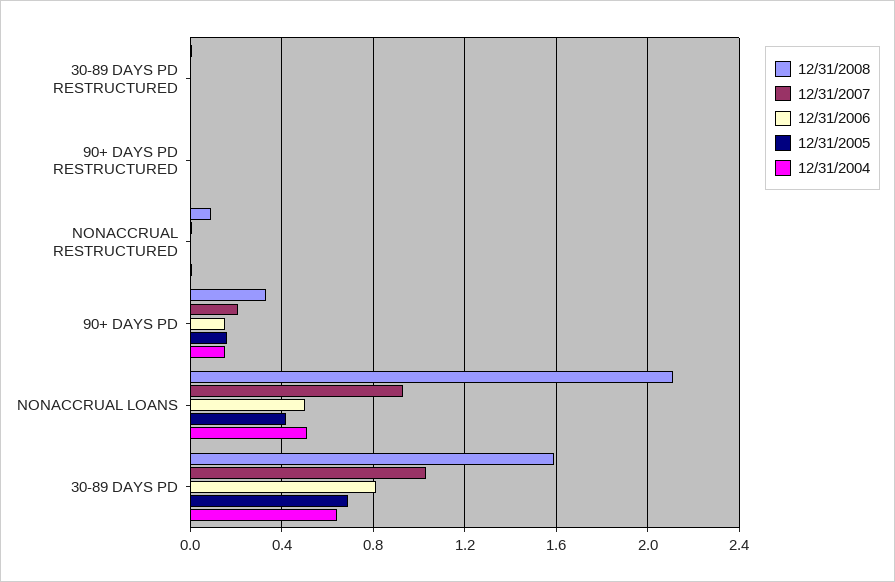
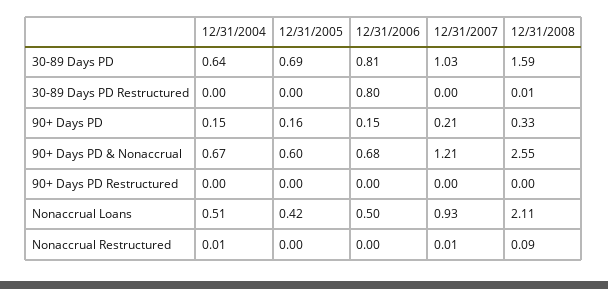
12/31/2006, 30-89 DAYS PD RESTRUCTURED: 0 -> 0.8
12/31/2004, 90+ Days PD & Nonaccrual: none -> 0.67
12/31/2005, 90+ Days PD & Nonaccrual: none -> 0.6
12/31/2006, 90+ Days PD & Nonaccrual: none -> 0.68
12/31/2007, 90+ Days PD & Nonaccrual: none -> 1.21
12/31/2008, 90+ Days PD & Nonaccrual: none -> 2.55

